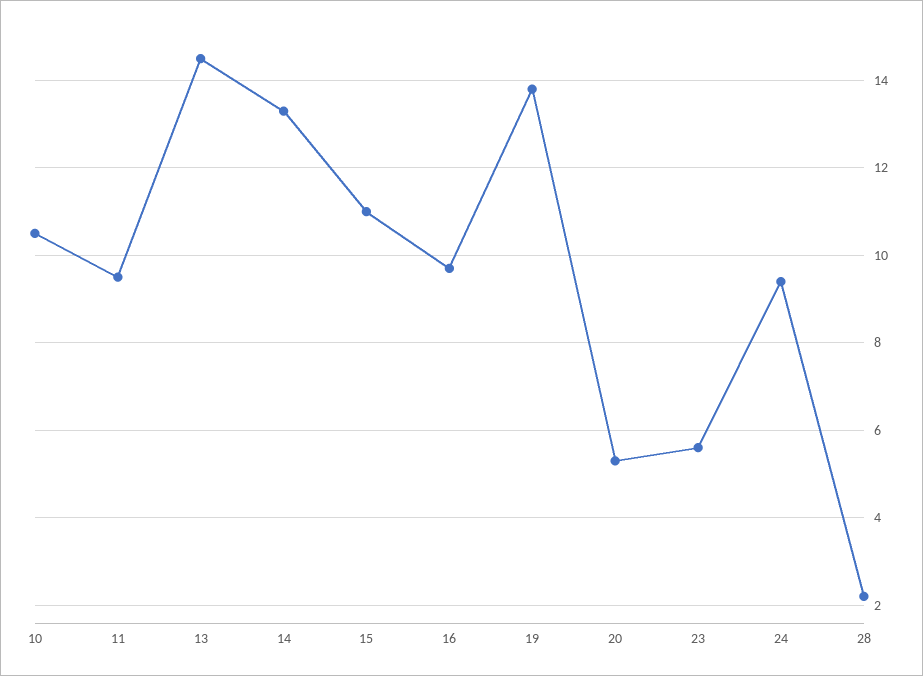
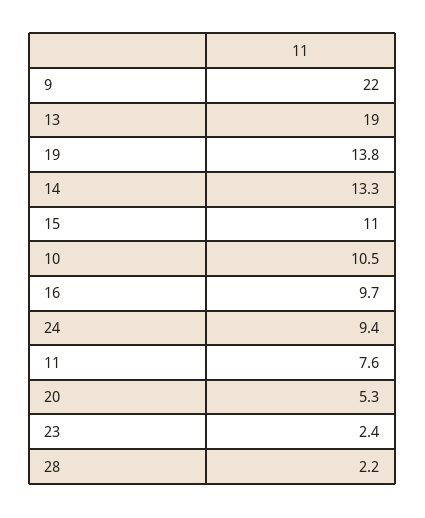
11: 9.5 -> 7.6
13: 14.5 -> 19
23: 5.5 -> 2.4
9: none -> 22

